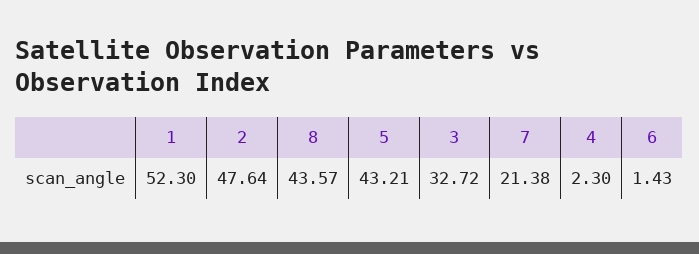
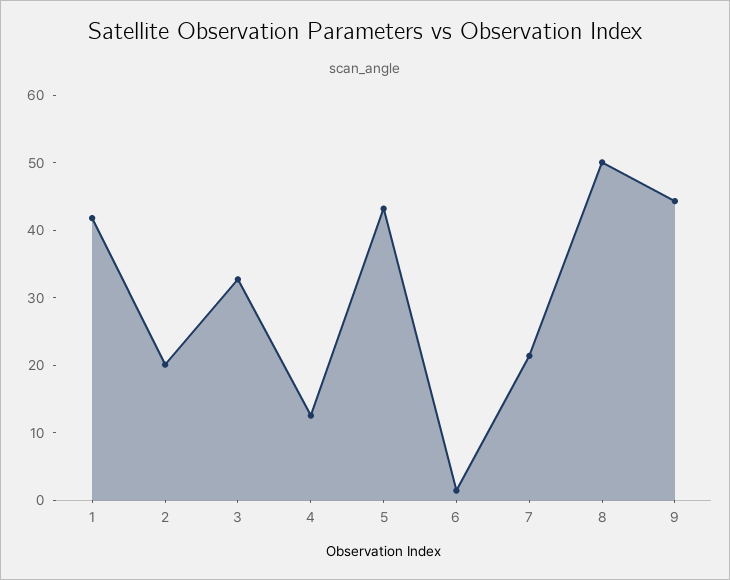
1: 52.3 -> 42
2: 47.64 -> 20
8: 43.57 -> 50
4: 2.3 -> 12
9: none -> 44

